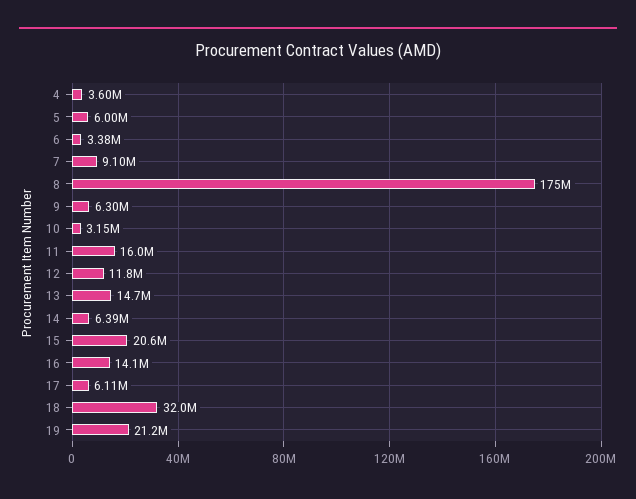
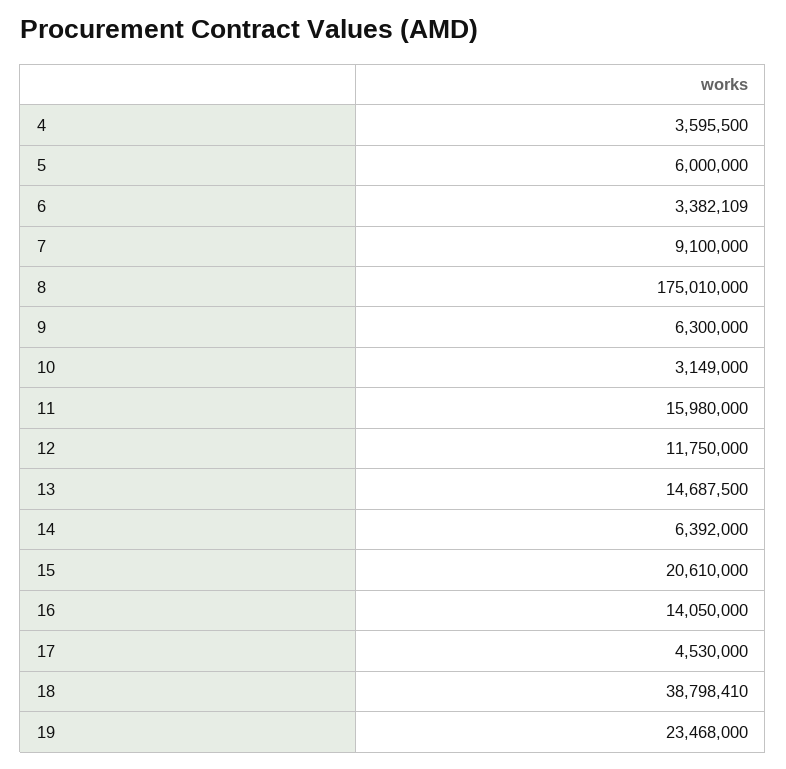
17: 6110000 -> 4530000
18: 32000000 -> 38798410
19: 21200000 -> 23468000

